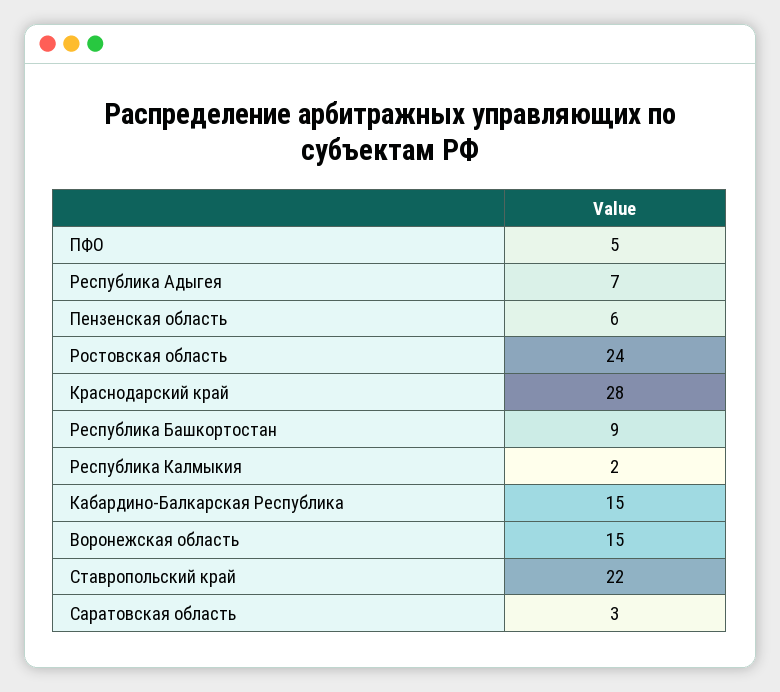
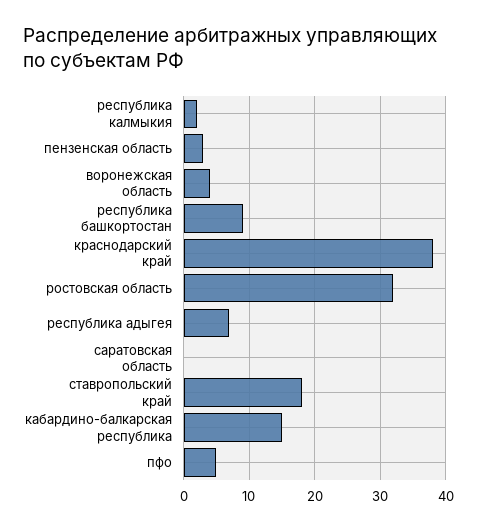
Пензенская область: 6 -> 3
Ростовская область: 24 -> 32
Краснодарский край: 28 -> 38
Воронежская область: 15 -> 4
Ставропольский край: 22 -> 18
Саратовская область: 3 -> 0

